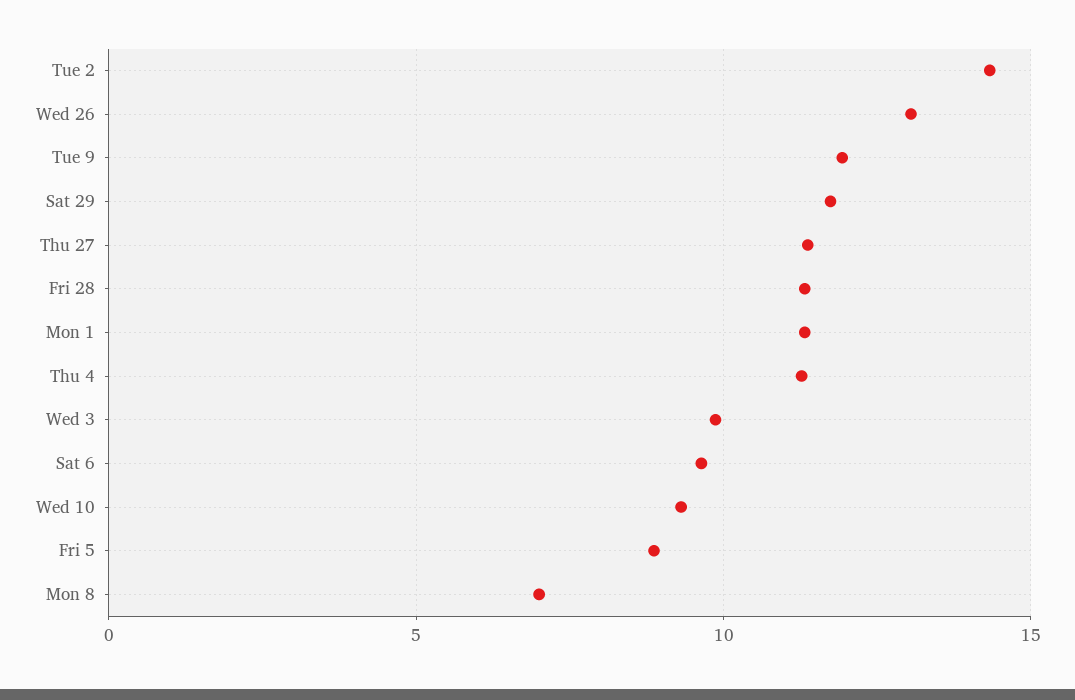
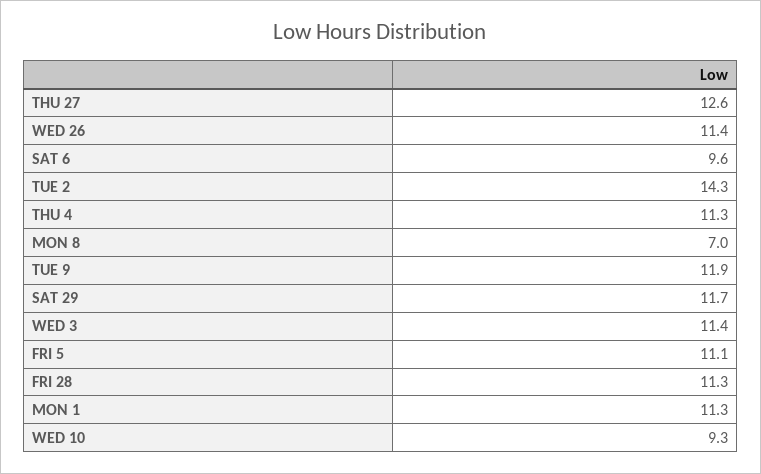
Wed 26: 13 -> 11.4
Thu 27: 11.5 -> 12.6
Wed 3: 10 -> 11.4
Fri 5: 9 -> 11.1

